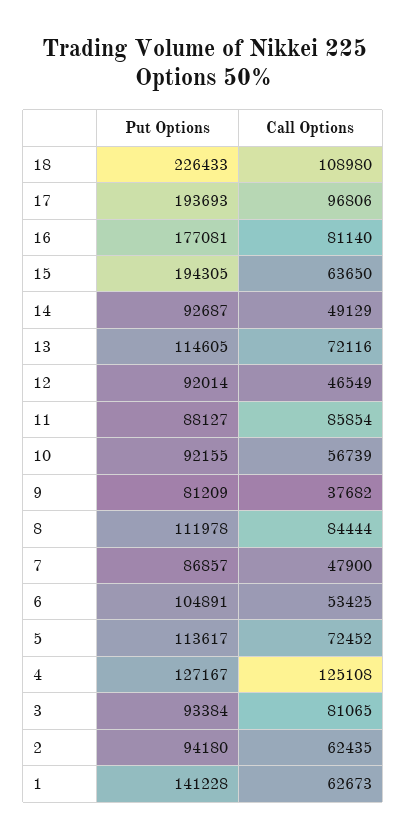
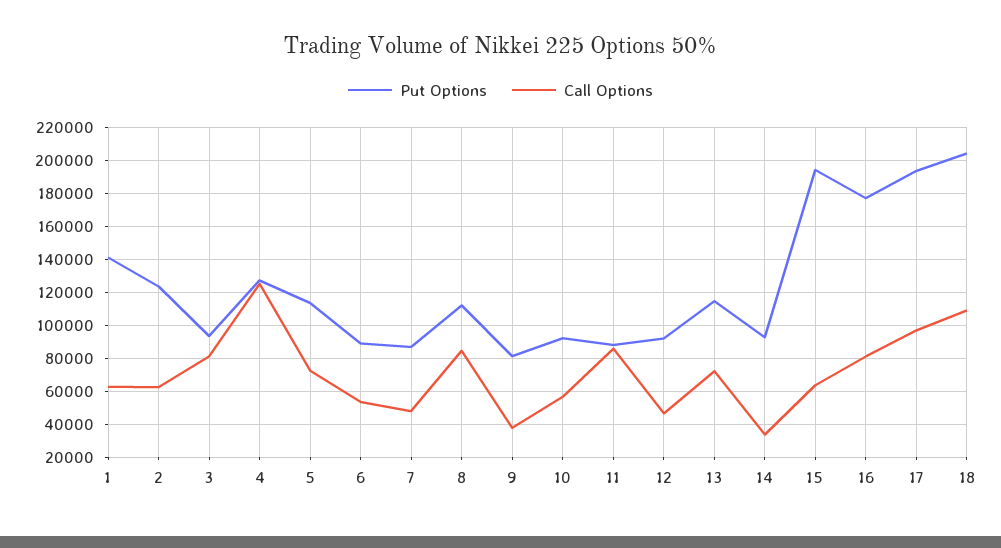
Put Options, 18: 226433 -> 205000
Call Options, 14: 49129 -> 35000
Put Options, 6: 104891 -> 90000
Put Options, 2: 94180 -> 125000

